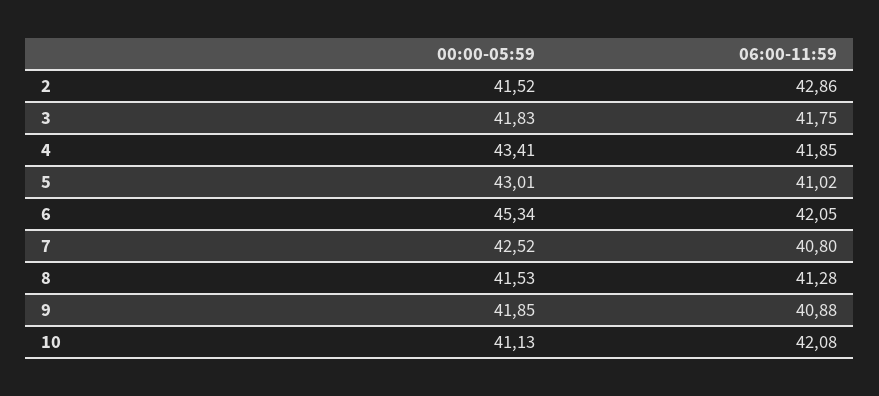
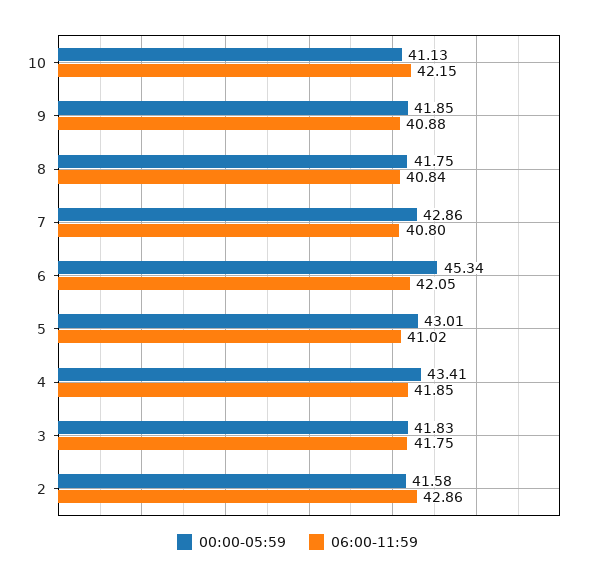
00:00-05:59, 2: 41.52 -> 41.58
00:00-05:59, 7: 42.52 -> 42.86
00:00-05:59, 8: 41.53 -> 41.75
06:00-11:59, 8: 41.28 -> 40.84
06:00-11:59, 10: 42.08 -> 42.15

